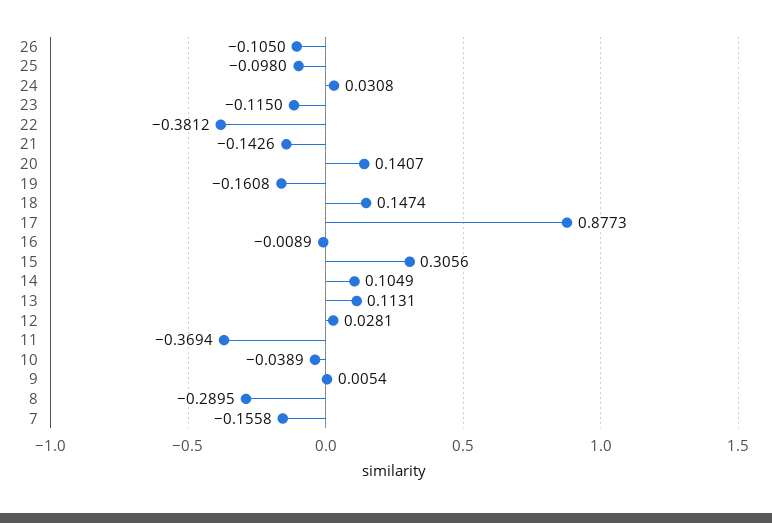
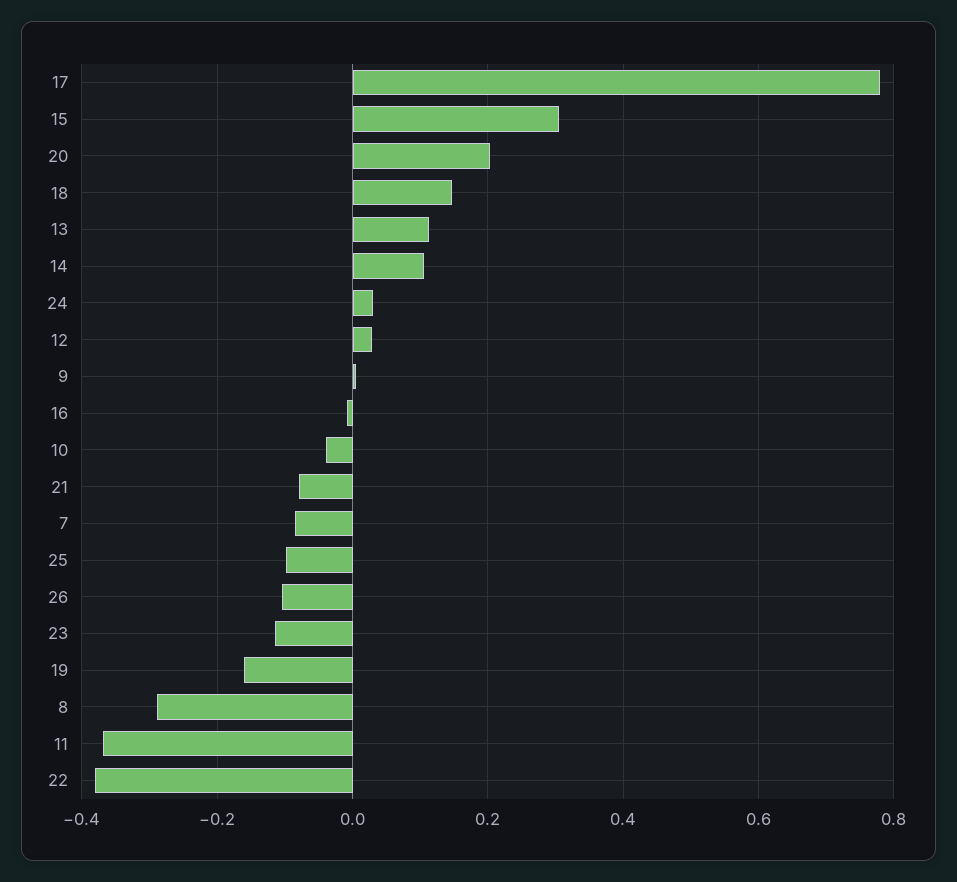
21: -0.1426 -> -0.08
20: 0.1407 -> 0.2
17: 0.8773 -> 0.78
7: -0.1558 -> -0.08

